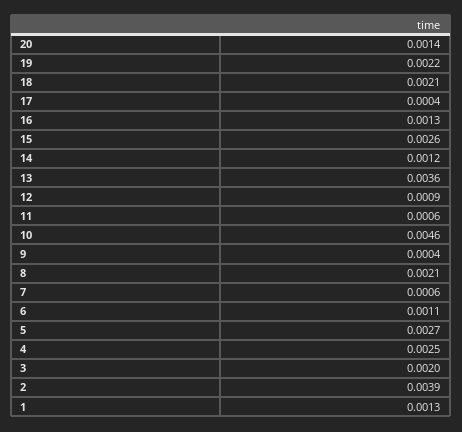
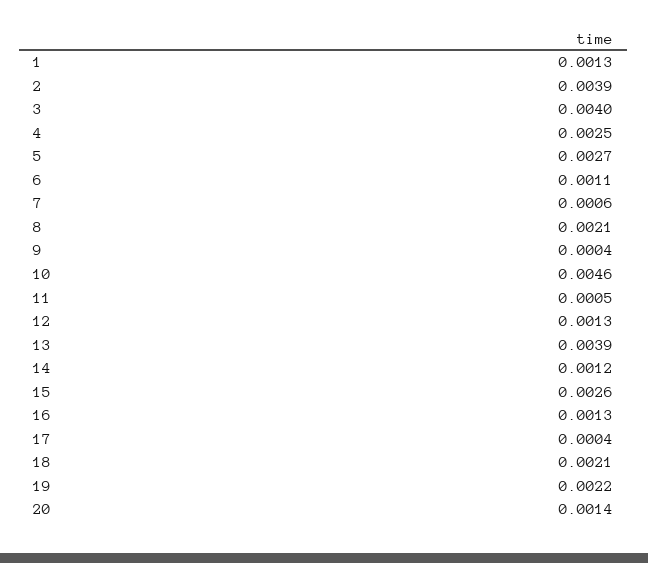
13: 0.0036 -> 0.0039
12: 0.0009 -> 0.0013
11: 0.0006 -> 0.0005
3: 0.002 -> 0.004

